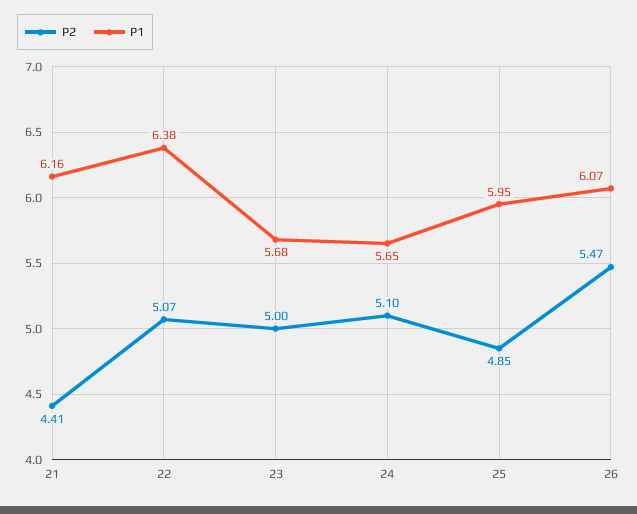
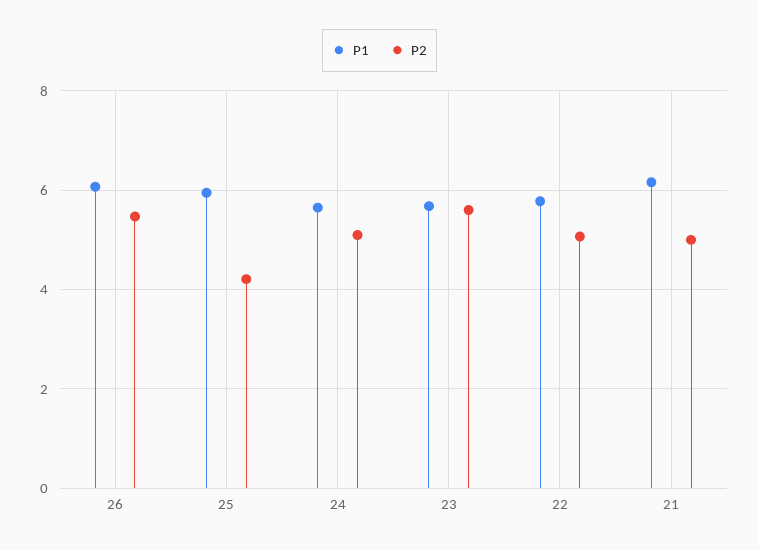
P2, 21: 4.41 -> 5
P1, 22: 6.38 -> 5.8
P2, 23: 5 -> 5.6
P2, 25: 4.85 -> 4.2

